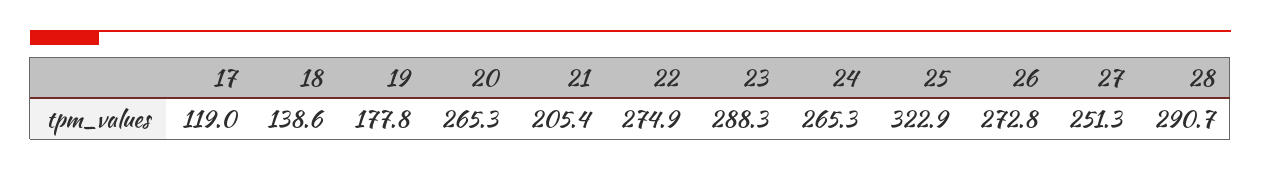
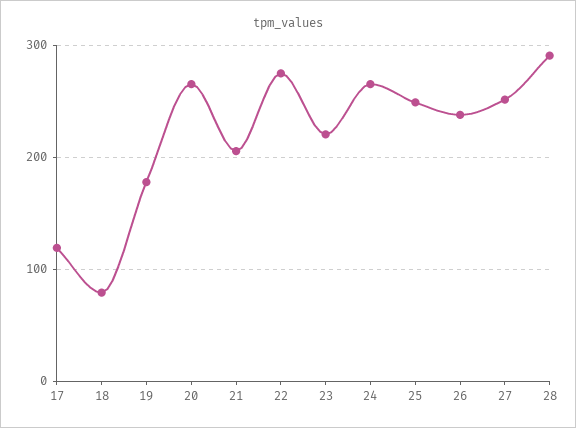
18: 138.6 -> 80
23: 288.3 -> 220
25: 322.9 -> 250
26: 272.8 -> 240

